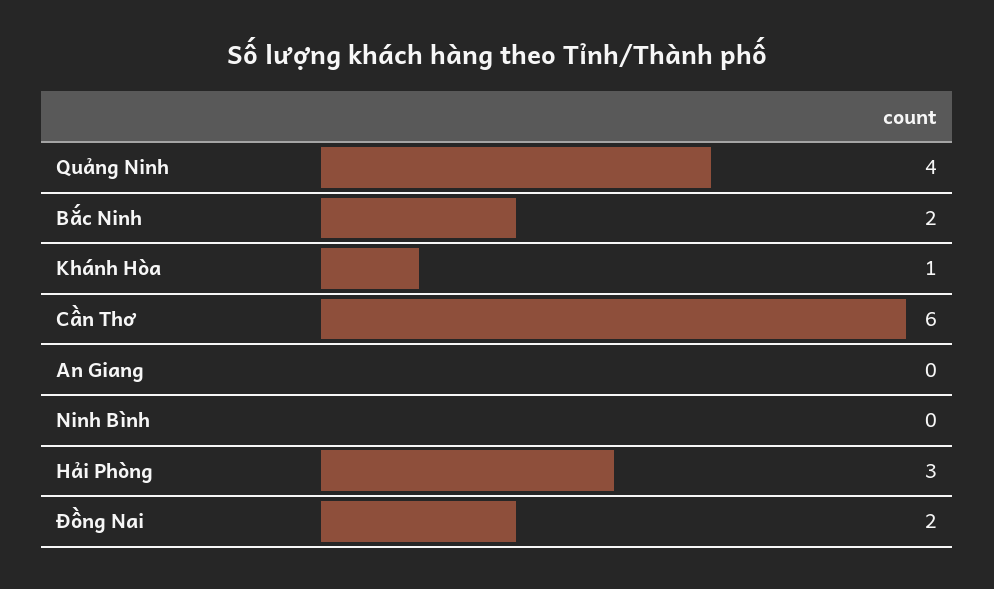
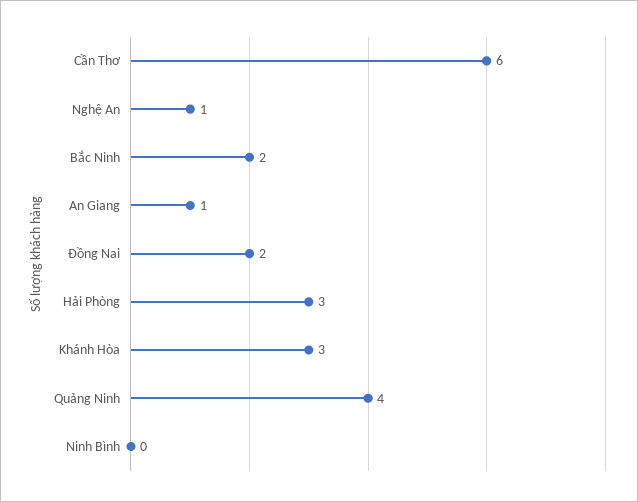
Khánh Hòa: 1 -> 3
An Giang: 0 -> 1
Nghệ An: none -> 1

